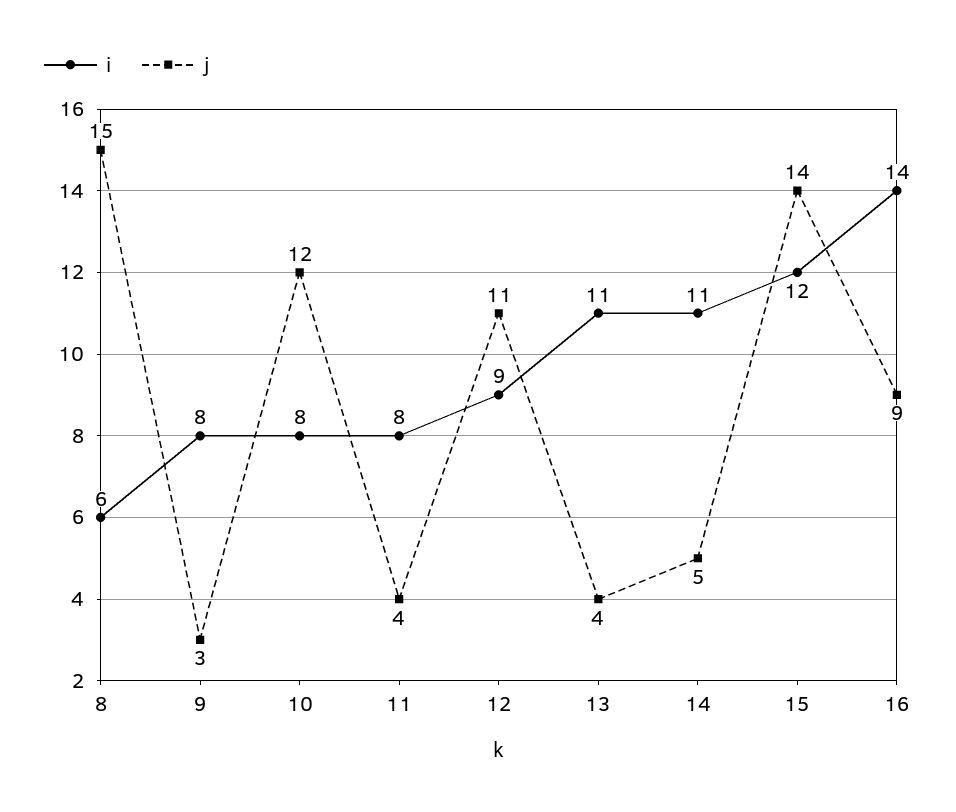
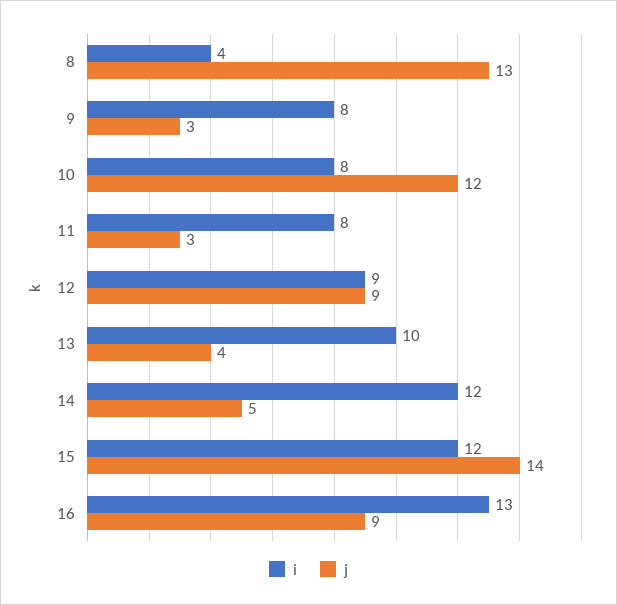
i, 8: 6 -> 4
j, 8: 15 -> 13
j, 11: 4 -> 3
j, 12: 11 -> 9
i, 13: 11 -> 10
i, 14: 11 -> 12
i, 16: 14 -> 13

